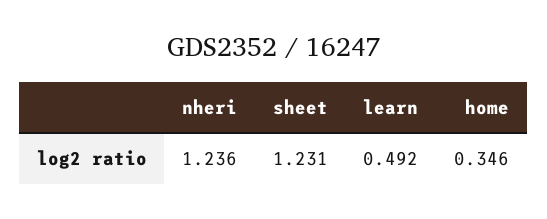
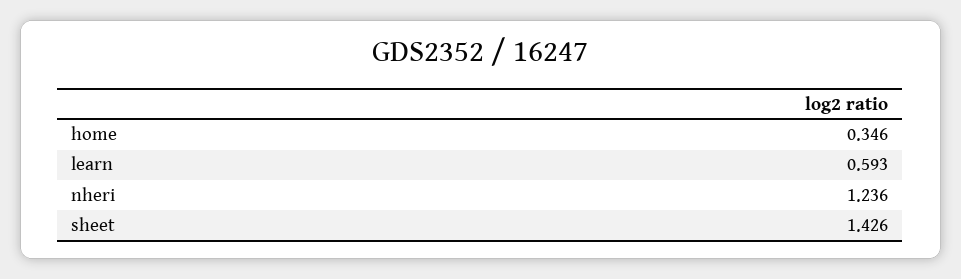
sheet: 1.231 -> 1.426
learn: 0.492 -> 0.593

